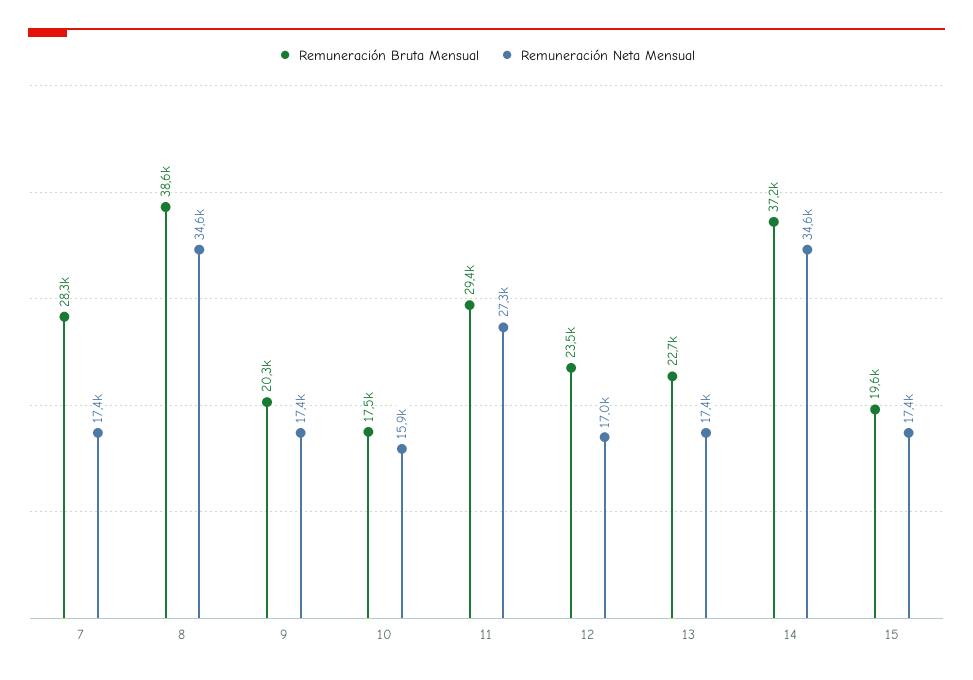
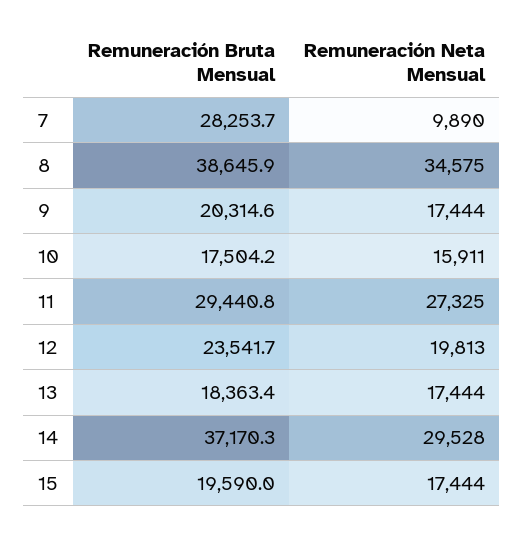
Remuneración Neta Mensual, 7: 17400 -> 9890
Remuneración Neta Mensual, 12: 17000 -> 19813
Remuneración Bruta Mensual, 13: 22700 -> 18363.4
Remuneración Neta Mensual, 14: 34600 -> 29528

